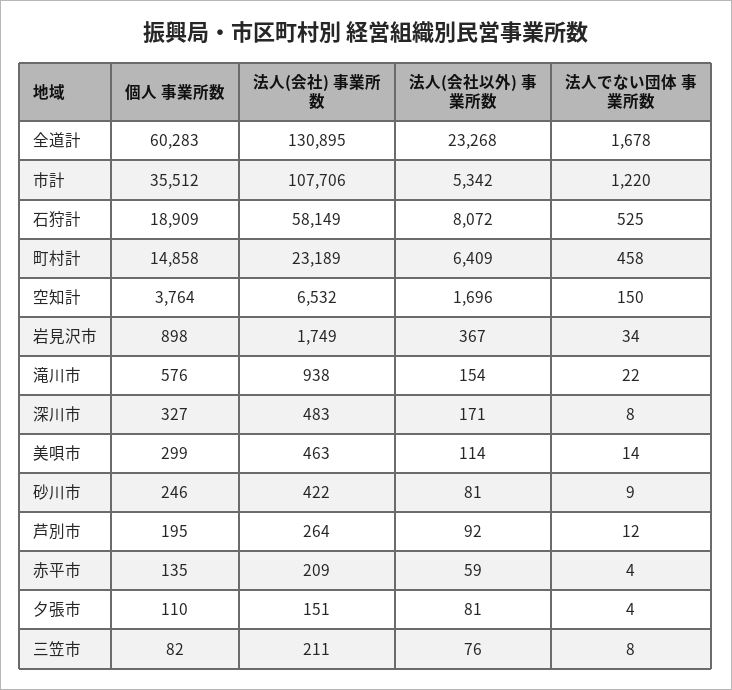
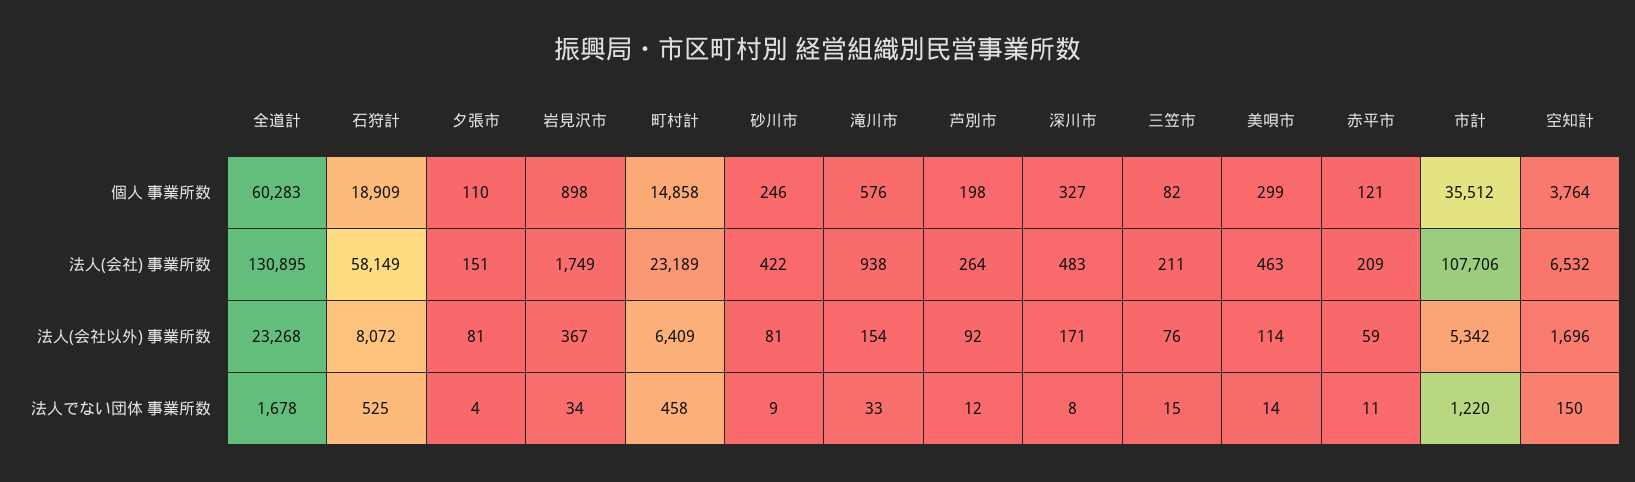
法人でない団体 事業所数, 滝川市: 22 -> 33
個人 事業所数, 芦別市: 195 -> 198
個人 事業所数, 赤平市: 135 -> 121
法人でない団体 事業所数, 赤平市: 4 -> 11
法人でない団体 事業所数, 三笠市: 8 -> 15

